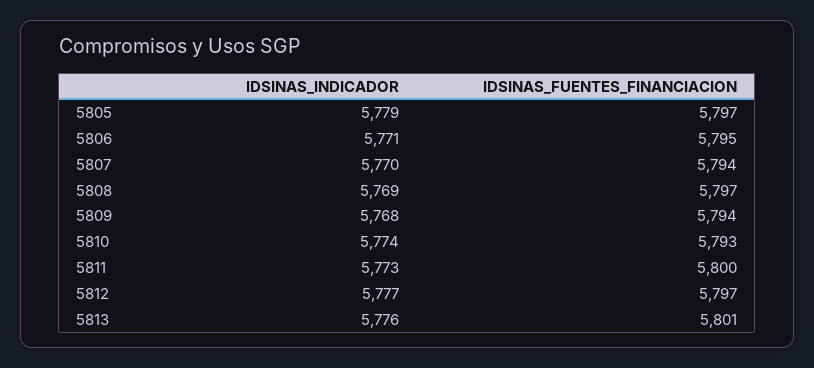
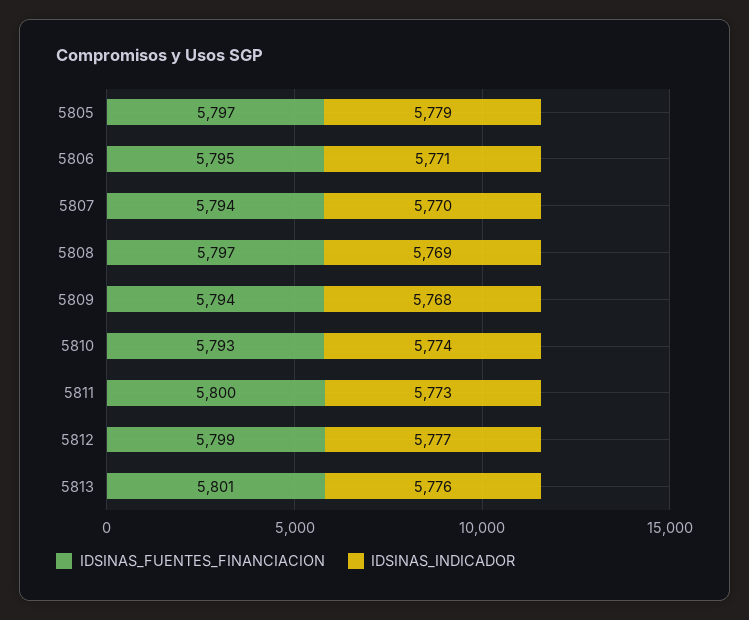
IDSINAS_FUENTES_FINANCIACION, 5812: 5797 -> 5799

